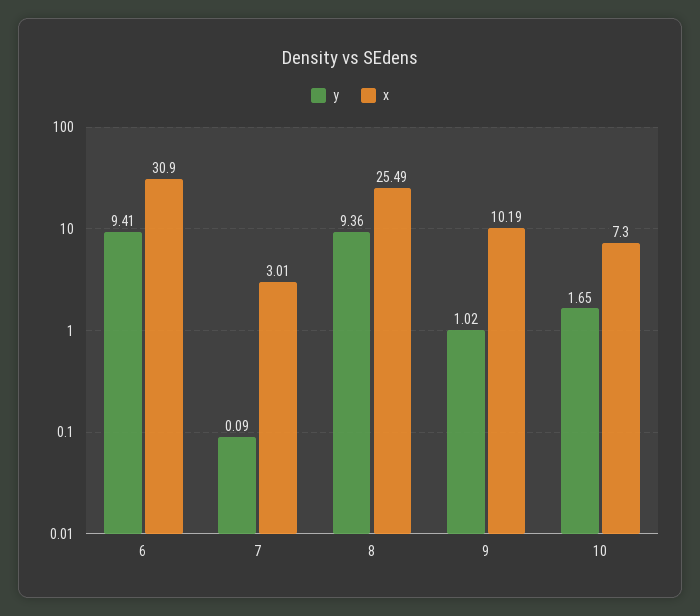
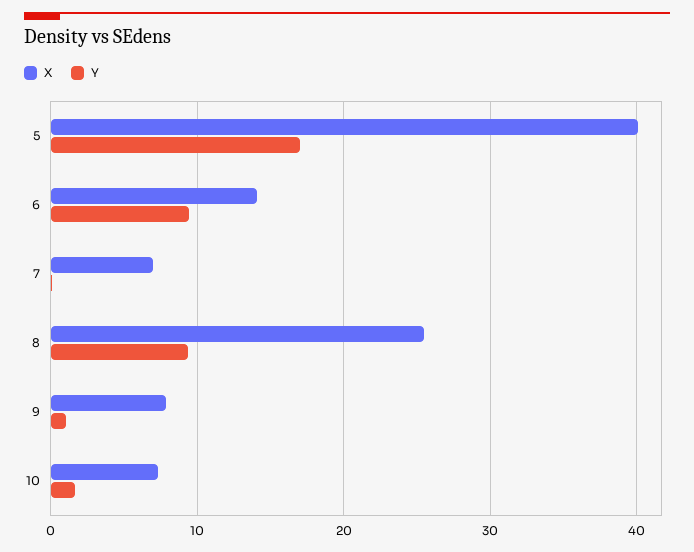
x, 6: 30.9 -> 14
x, 7: 3.01 -> 7
x, 9: 10.19 -> 8
x, 5: none -> 40
y, 5: none -> 17

